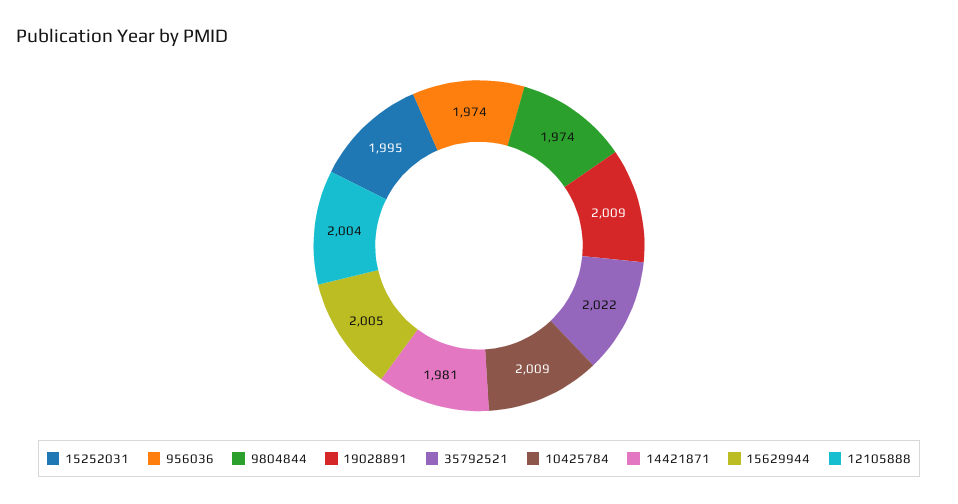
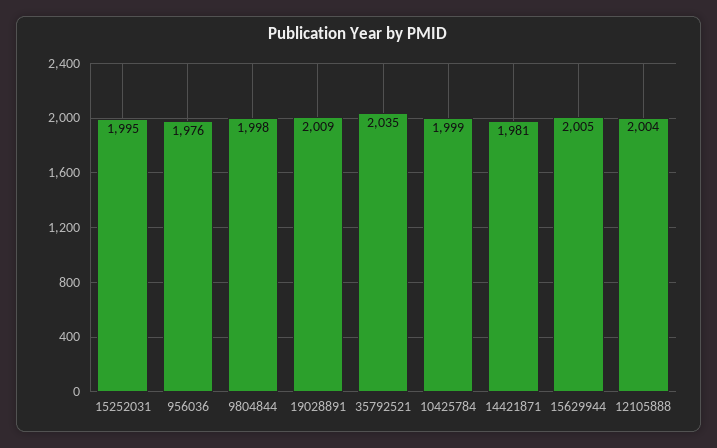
956036: 1974 -> 1976
9804844: 1974 -> 1998
35792521: 2022 -> 2035
10425784: 2009 -> 1999

